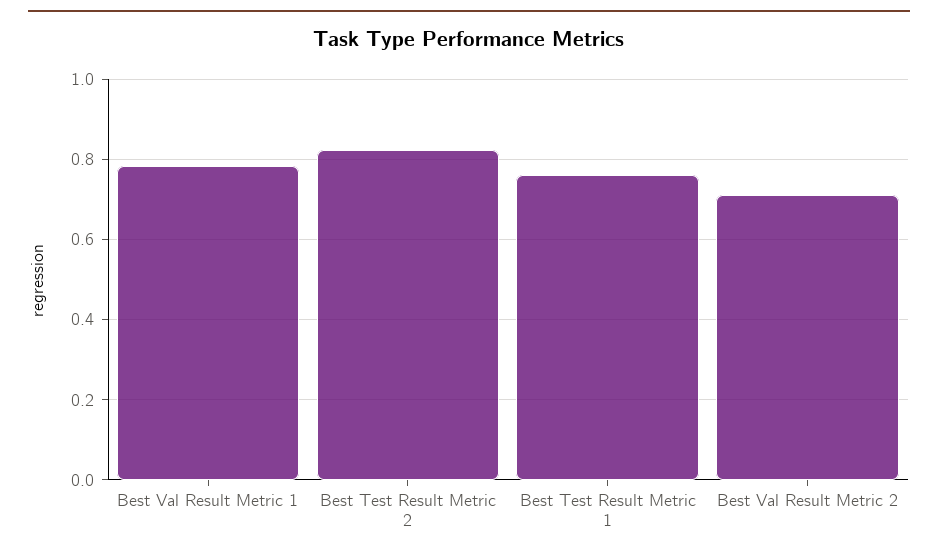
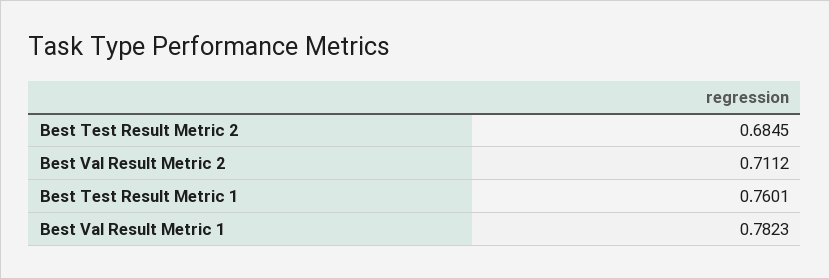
Best Test Result Metric 2: 0.82 -> 0.6845

